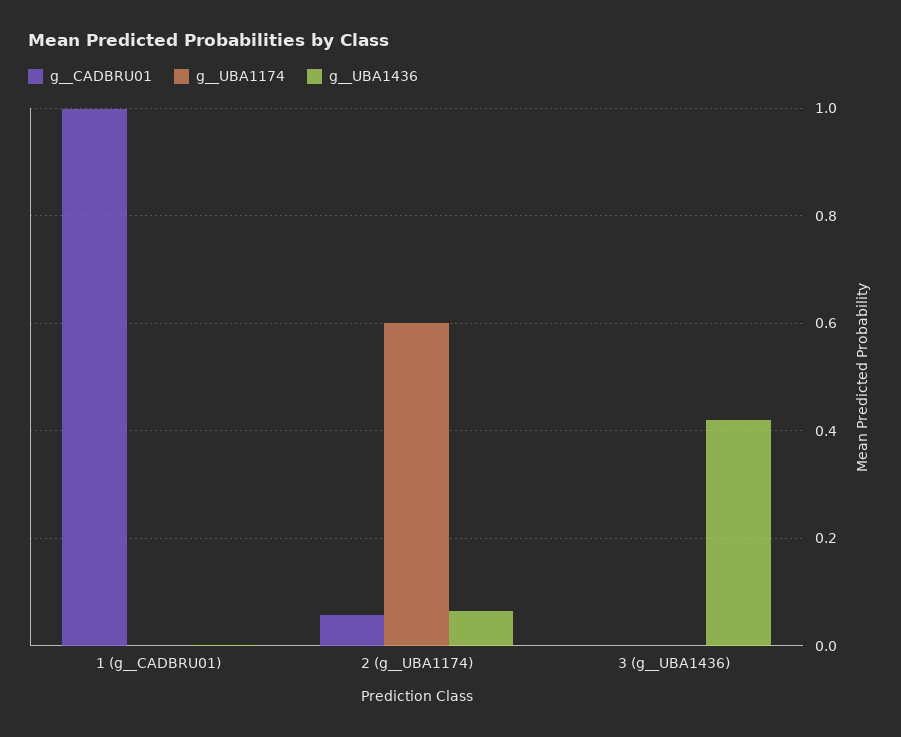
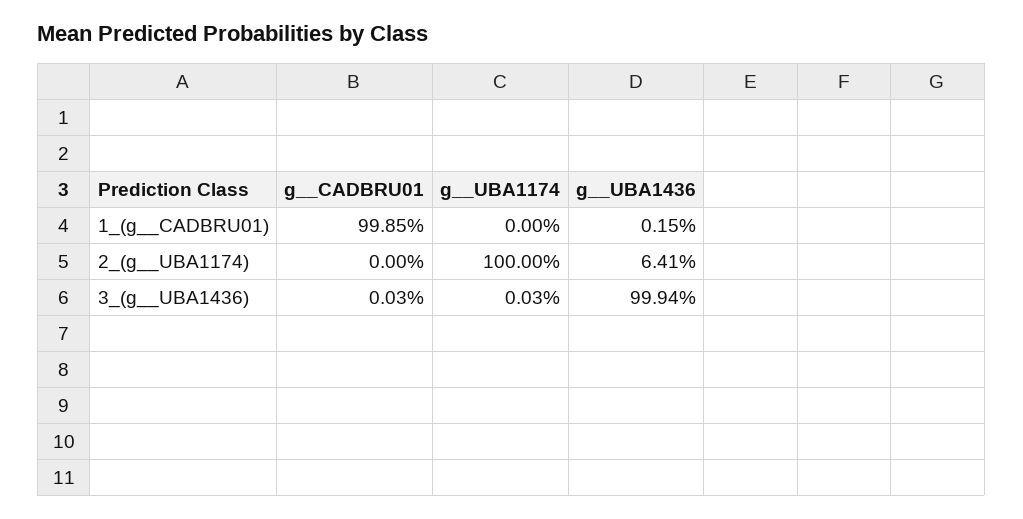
g__CADBRU01, 2 (g__UBA1174): 0.06 -> 0
g__UBA1174, 2 (g__UBA1174): 0.6 -> 1
g__UBA1436, 3 (g__UBA1436): 0.42 -> 0.9994

